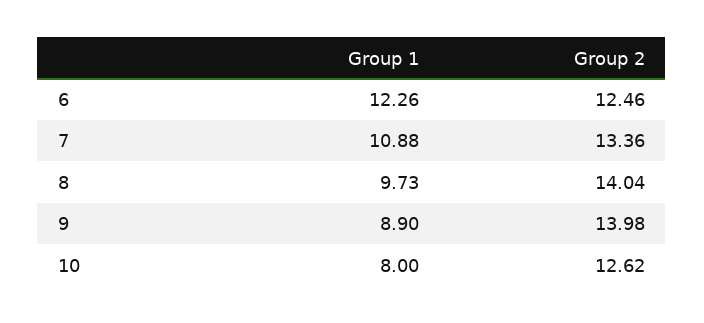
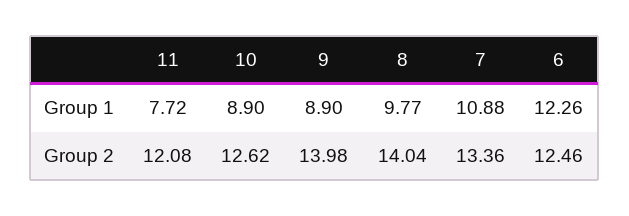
Group 1, 8: 9.73 -> 9.77
Group 1, 10: 8 -> 8.9
Group 1, 11: none -> 7.72
Group 2, 11: none -> 12.08

